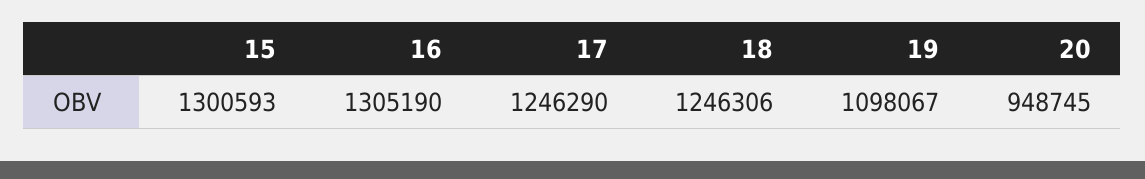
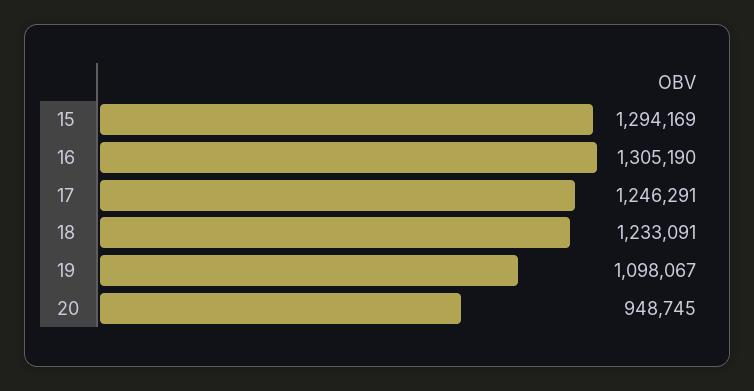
15: 1300593 -> 1294169
17: 1246290 -> 1246291
18: 1246306 -> 1233091

